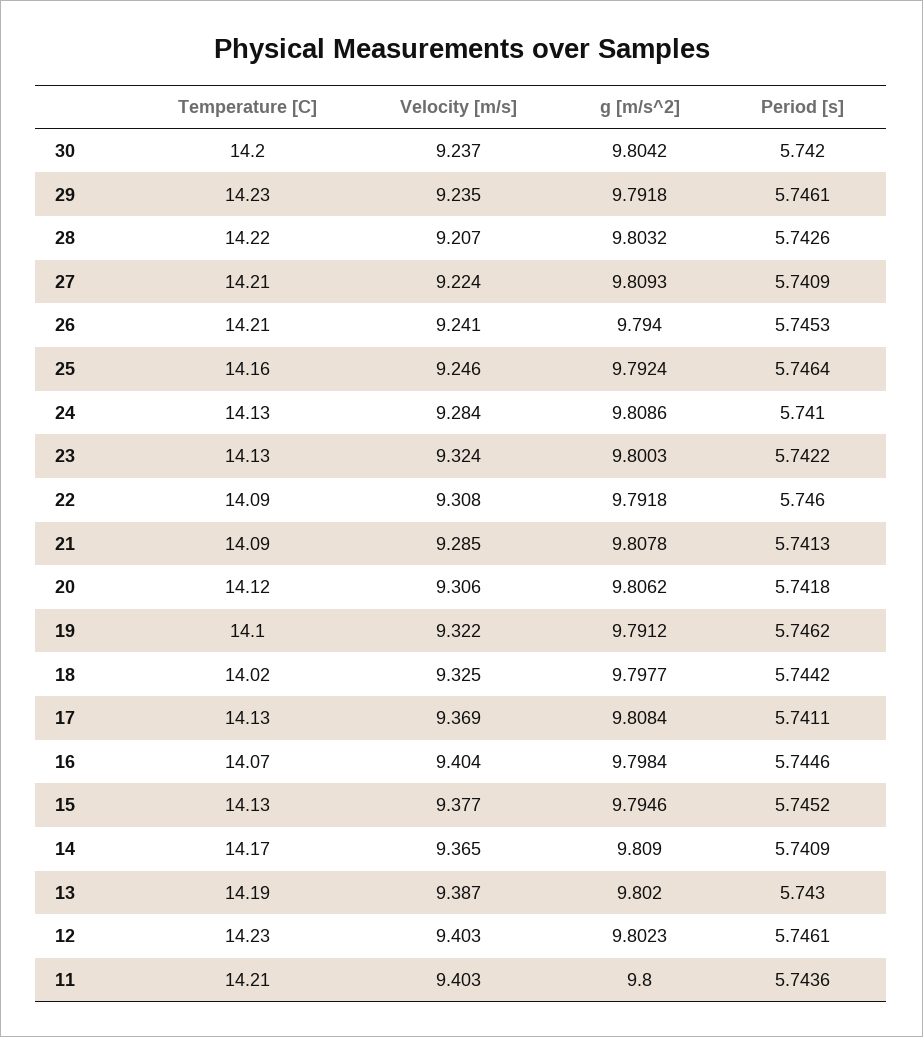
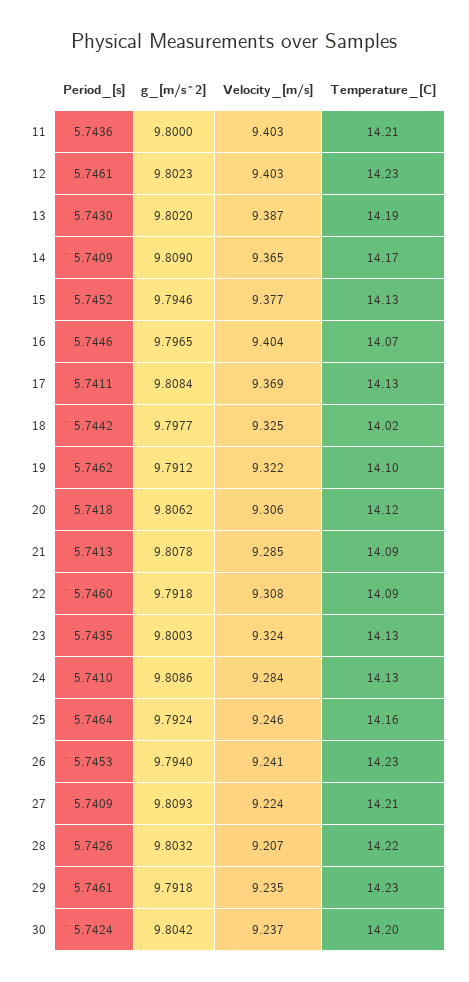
Period [s], 30: 5.742 -> 5.7424
Temperature [C], 26: 14.21 -> 14.23
Period [s], 23: 5.7422 -> 5.7435
g [m/s^2], 16: 9.7984 -> 9.7965

